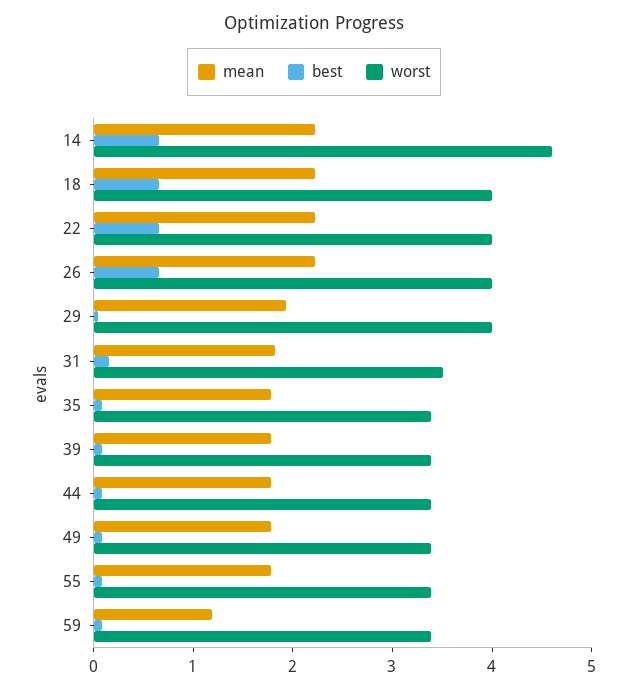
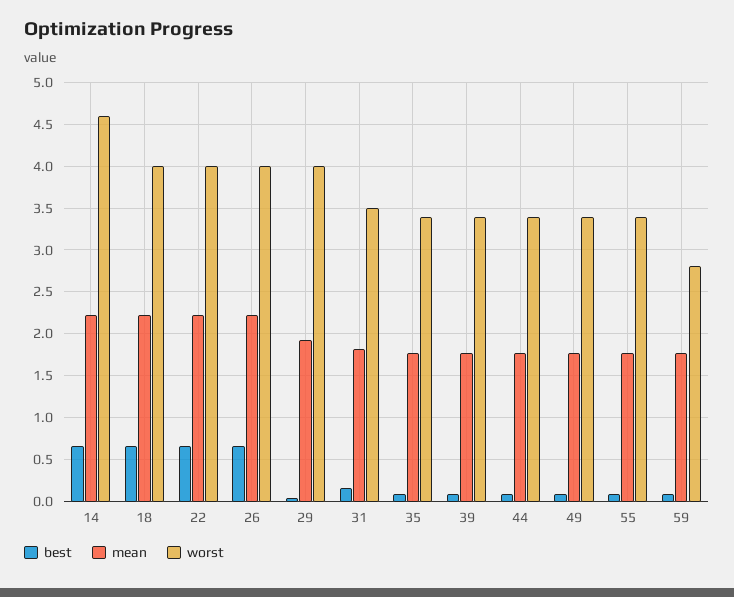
mean, 59: 1.2 -> 1.8
worst, 59: 3.4 -> 2.8

